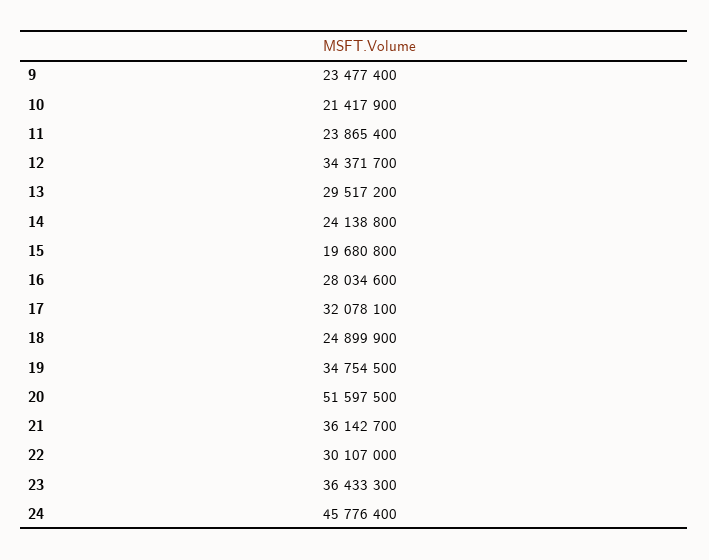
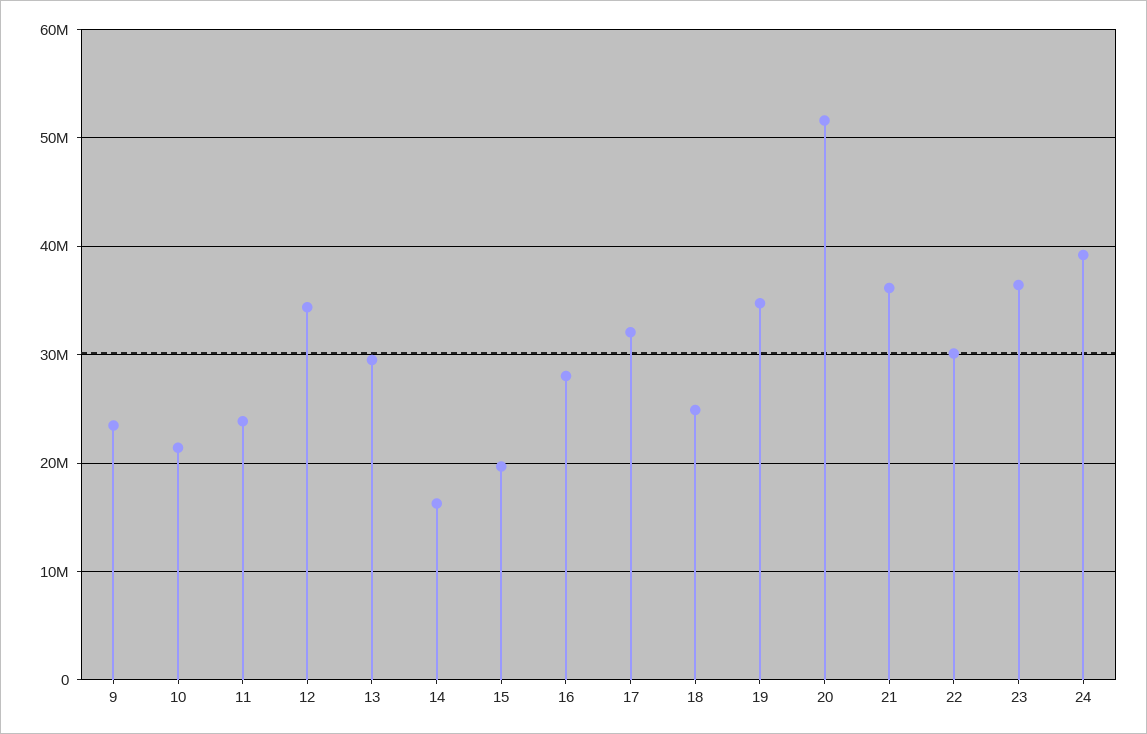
14: 24138800 -> 16000000
24: 45776400 -> 39000000

